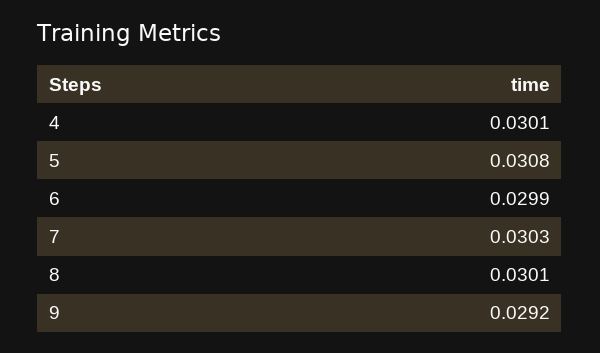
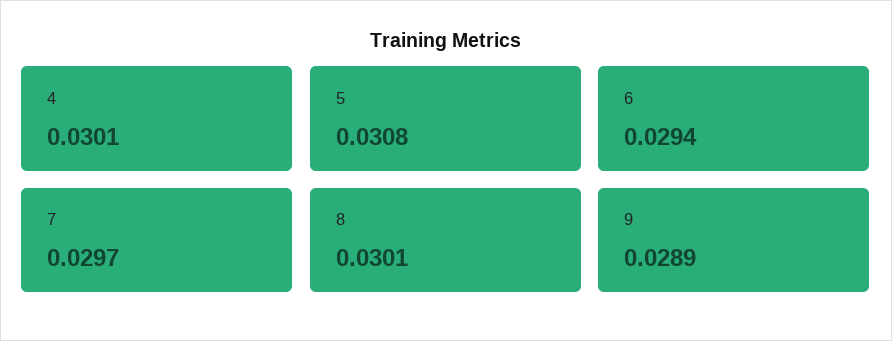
6: 0.0299 -> 0.0294
7: 0.0303 -> 0.0297
9: 0.0292 -> 0.0289

